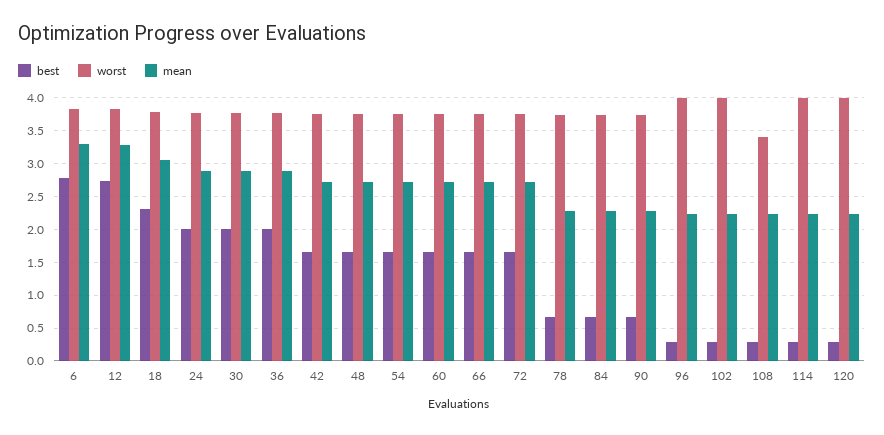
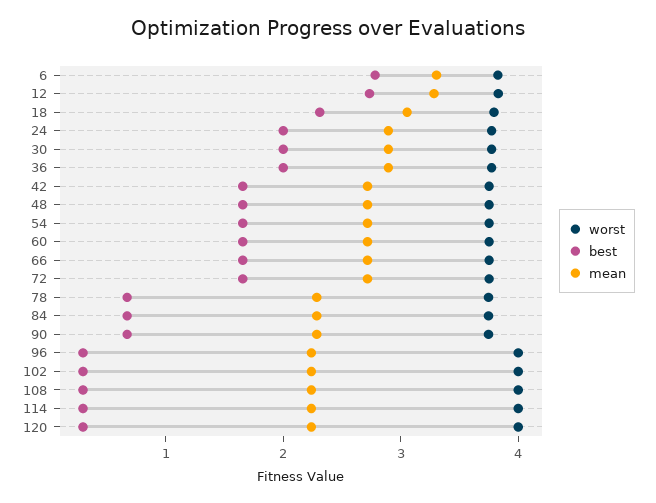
worst, 108: 3.4 -> 4

